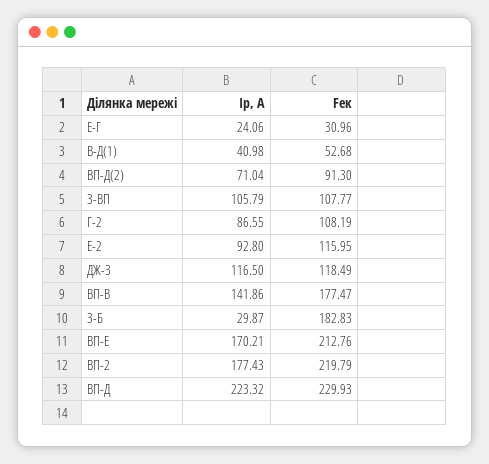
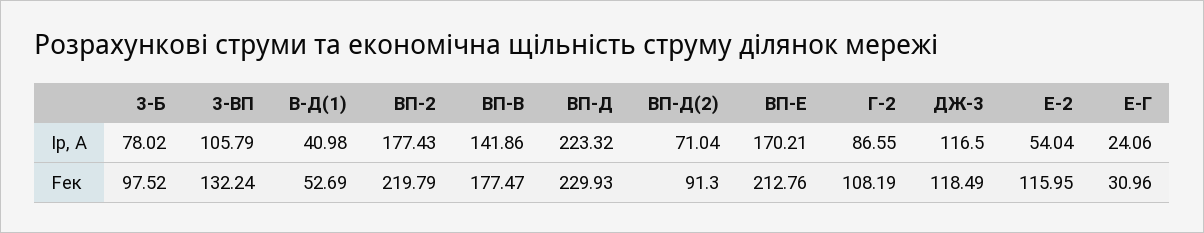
Fек, В-Д(1): 52.68 -> 52.69
Fек, 3-ВП: 107.77 -> 132.24
Iр, А, Е-2: 92.8 -> 54.04
Iр, А, 3-Б: 29.87 -> 78.02
Fек, 3-Б: 182.83 -> 97.52

